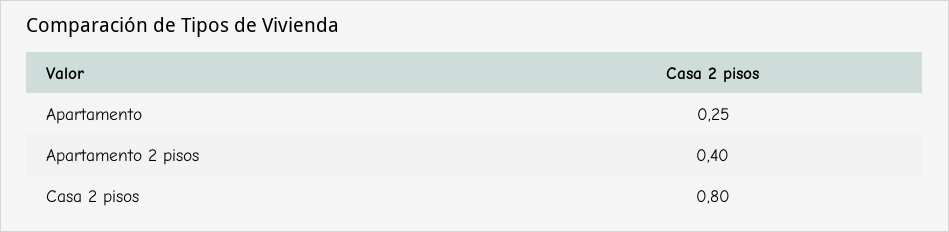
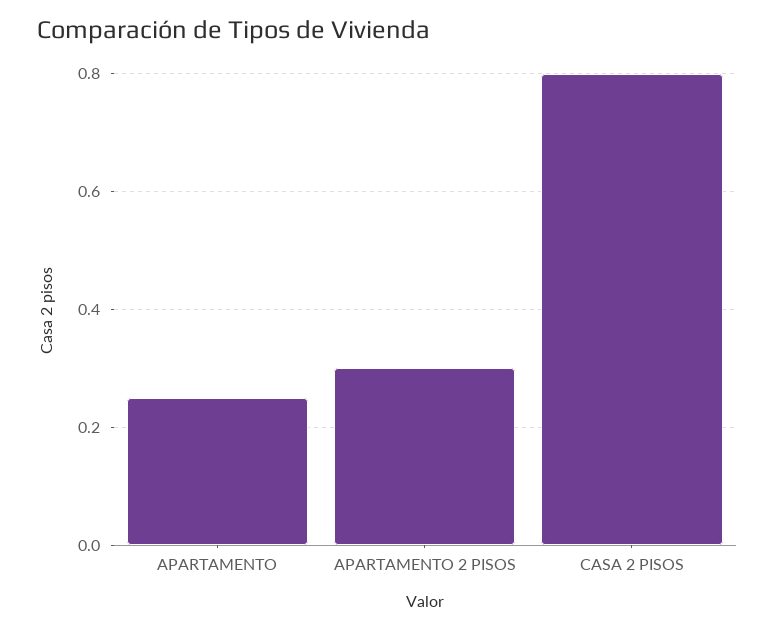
Apartamento 2 pisos: 0.4 -> 0.3

